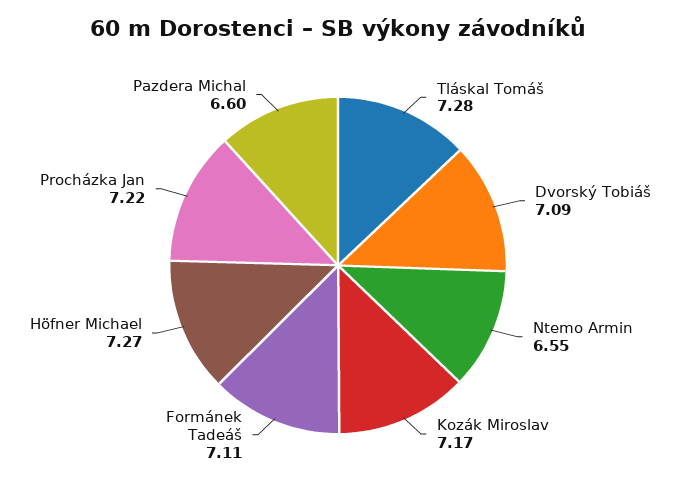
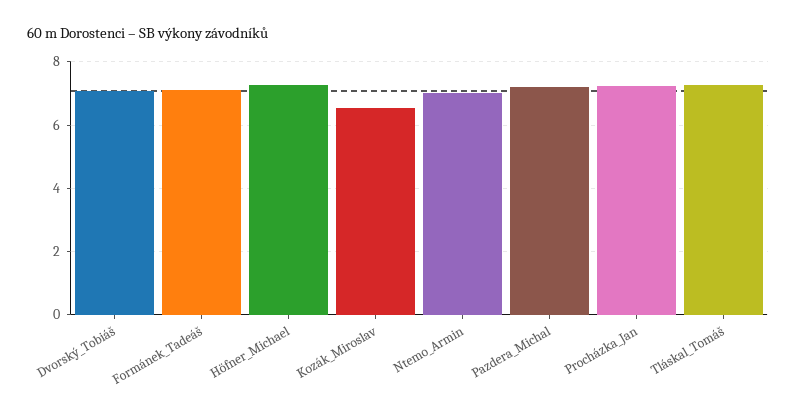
Ntemo Armin: 6.55 -> 7
Kozák Miroslav: 7.17 -> 6.6
Pazdera Michal: 6.6 -> 7.2

